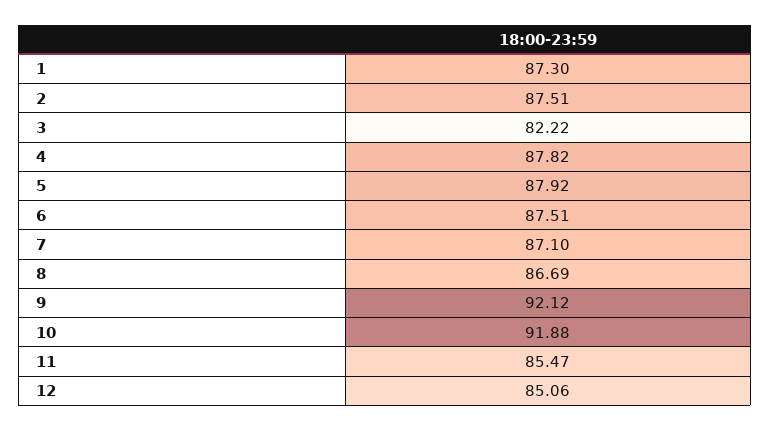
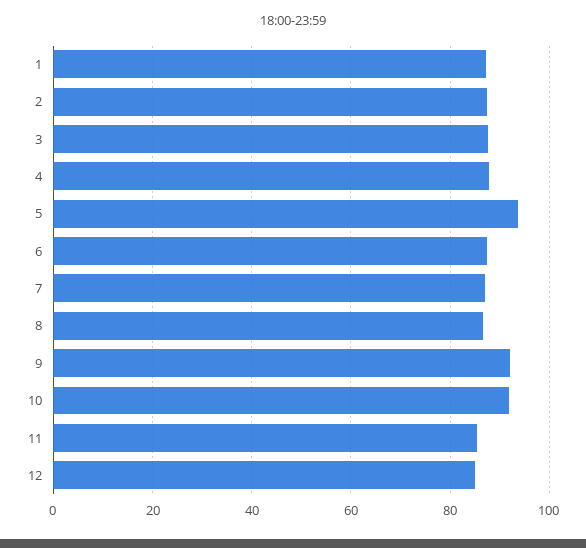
3: 82.22 -> 88
5: 87.92 -> 94

